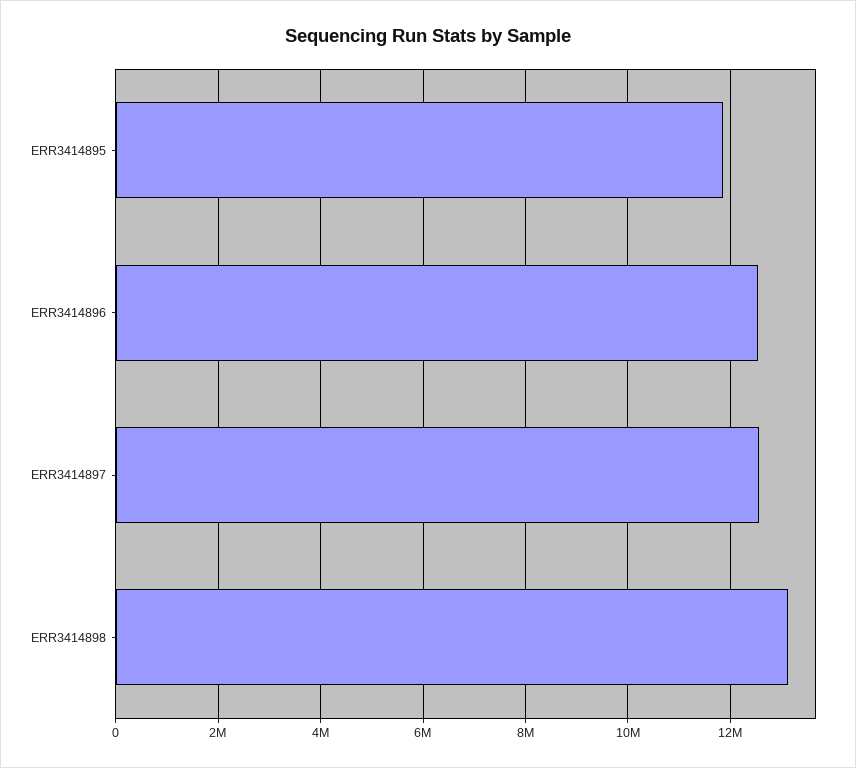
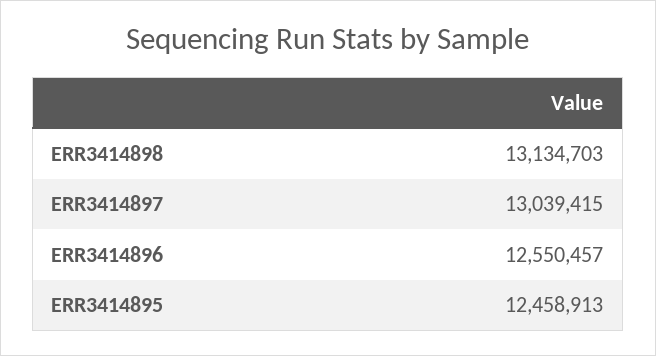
ERR3414895: 11800000 -> 12458913
ERR3414897: 12600000 -> 13039415

